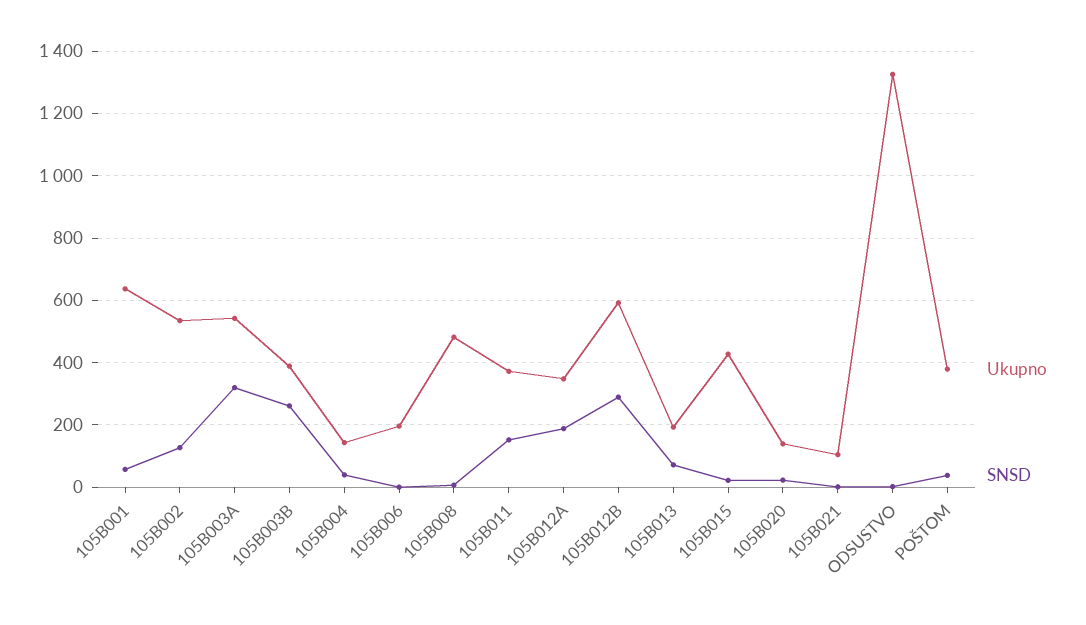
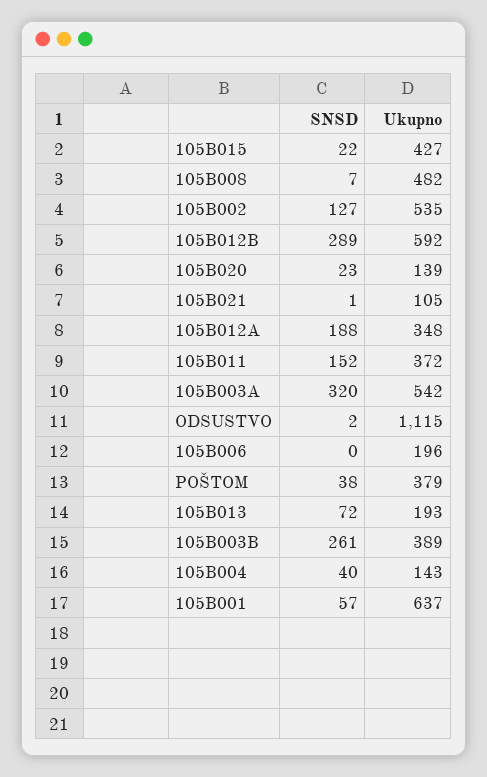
Ukupno, ODSUSTVO: 1320 -> 1115

